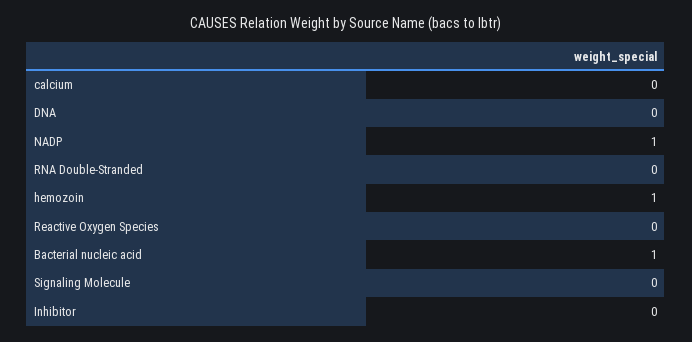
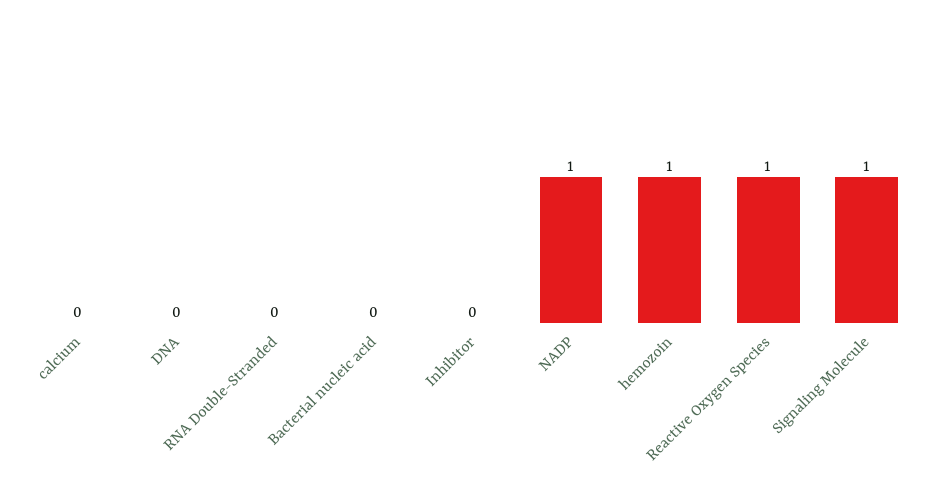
Reactive Oxygen Species: 0 -> 1
Bacterial nucleic acid: 1 -> 0
Signaling Molecule: 0 -> 1

